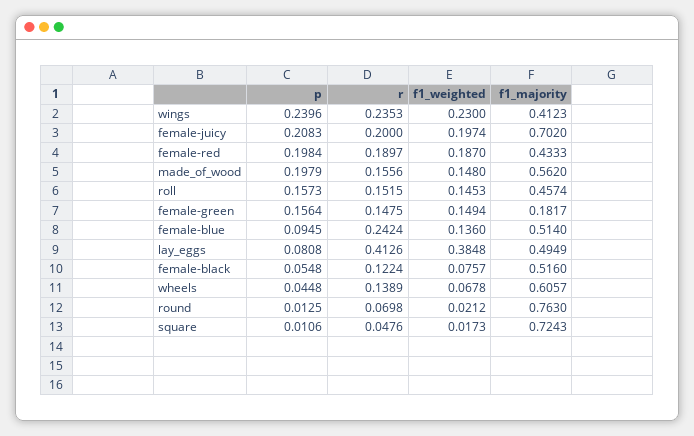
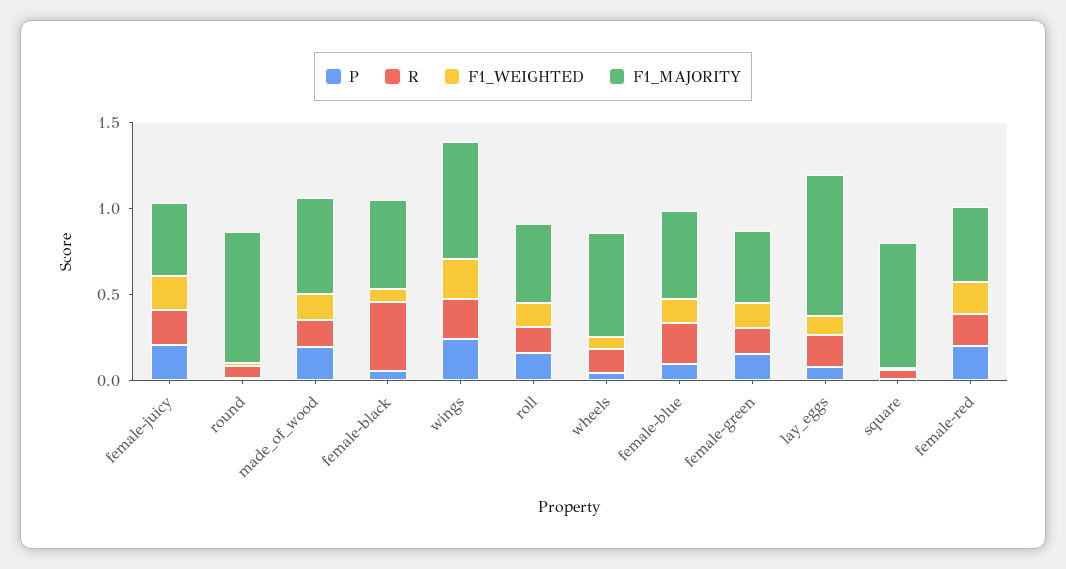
f1_majority, wings: 0.4123 -> 0.7
f1_majority, female-juicy: 0.702 -> 0.4
f1_majority, female-green: 0.1817 -> 0.4
r, lay_eggs: 0.4126 -> 0.2
f1_weighted, lay_eggs: 0.3848 -> 0.1
f1_majority, lay_eggs: 0.4949 -> 0.8
r, female-black: 0.1224 -> 0.4

